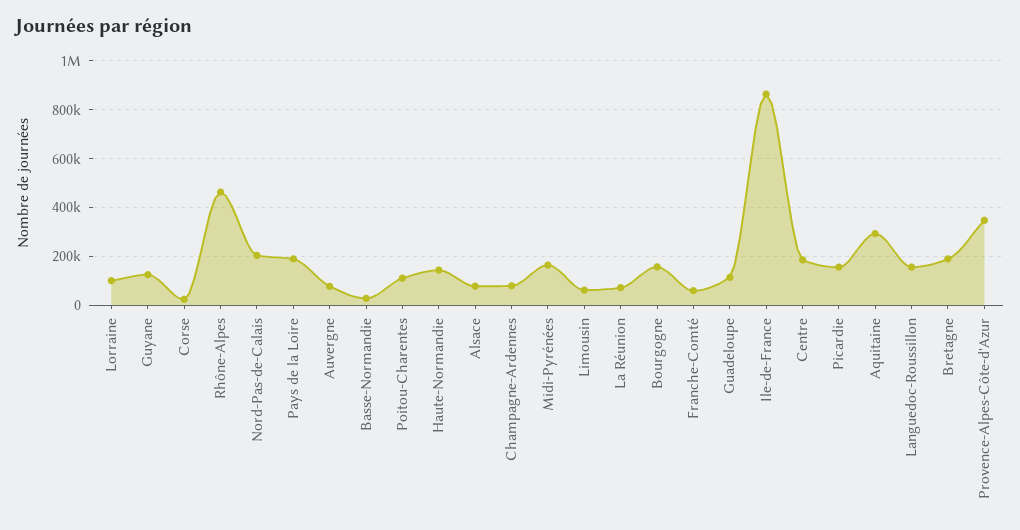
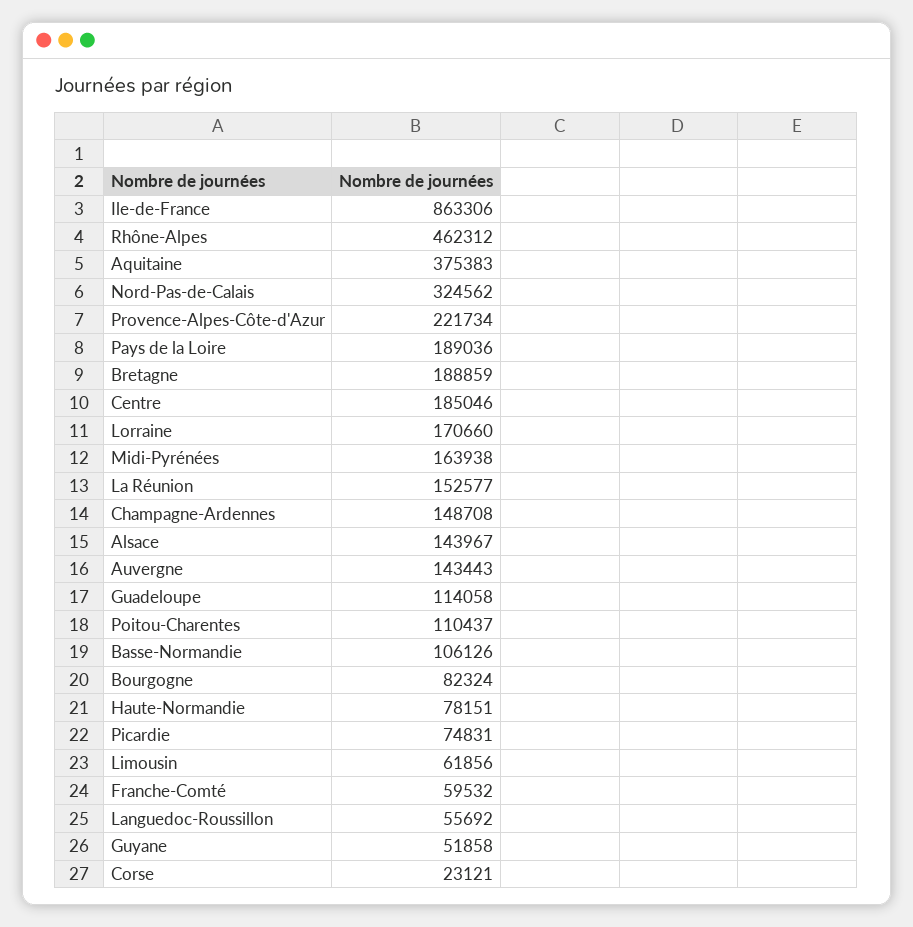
Lorraine: 100000 -> 170660
Guyane: 125000 -> 51858
Nord-Pas-de-Calais: 200000 -> 324562
Auvergne: 75000 -> 143443
Basse-Normandie: 25000 -> 106126
Haute-Normandie: 150000 -> 78151
Alsace: 75000 -> 143967
Champagne-Ardennes: 75000 -> 148708
La Réunion: 75000 -> 152577
Bourgogne: 150000 -> 82324
Picardie: 150000 -> 74831
Aquitaine: 300000 -> 375383
Languedoc-Roussillon: 150000 -> 55692
Provence-Alpes-Côte-d'Azur: 350000 -> 221734

